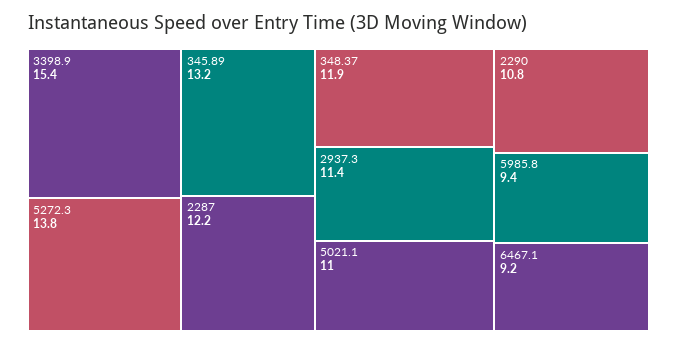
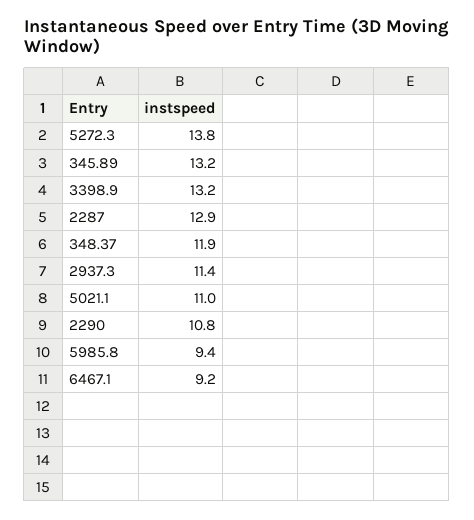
3398.9: 15.4 -> 13.2
2287: 12.2 -> 12.9

